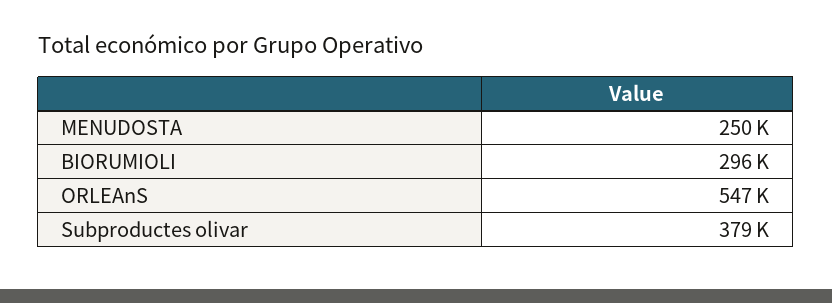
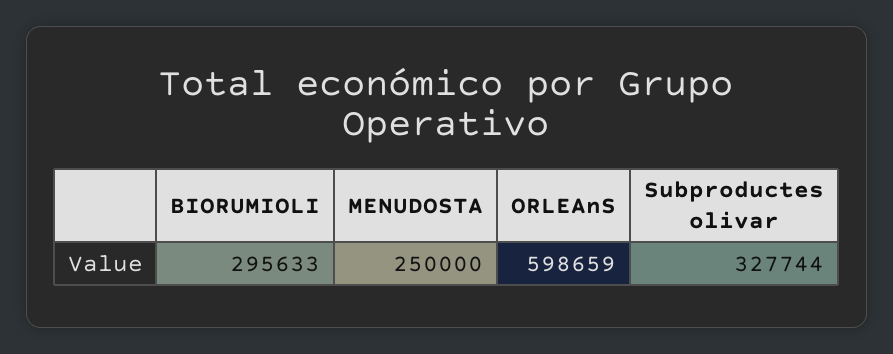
ORLEAnS: 547000 -> 598659
Subproductes olivar: 379000 -> 327744

